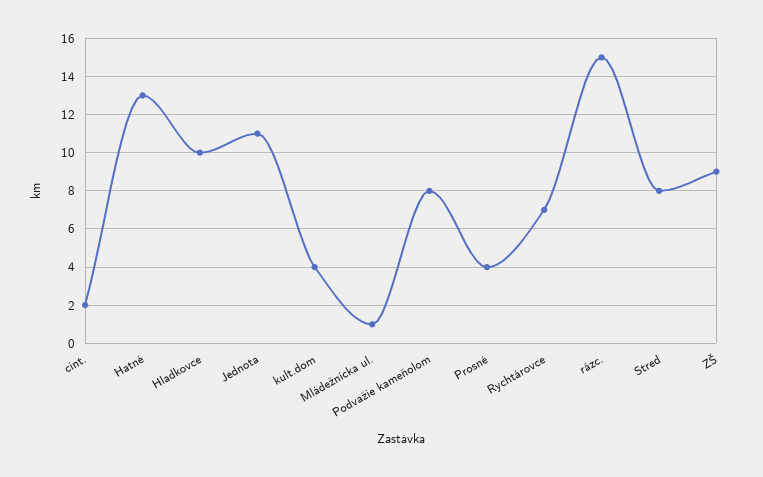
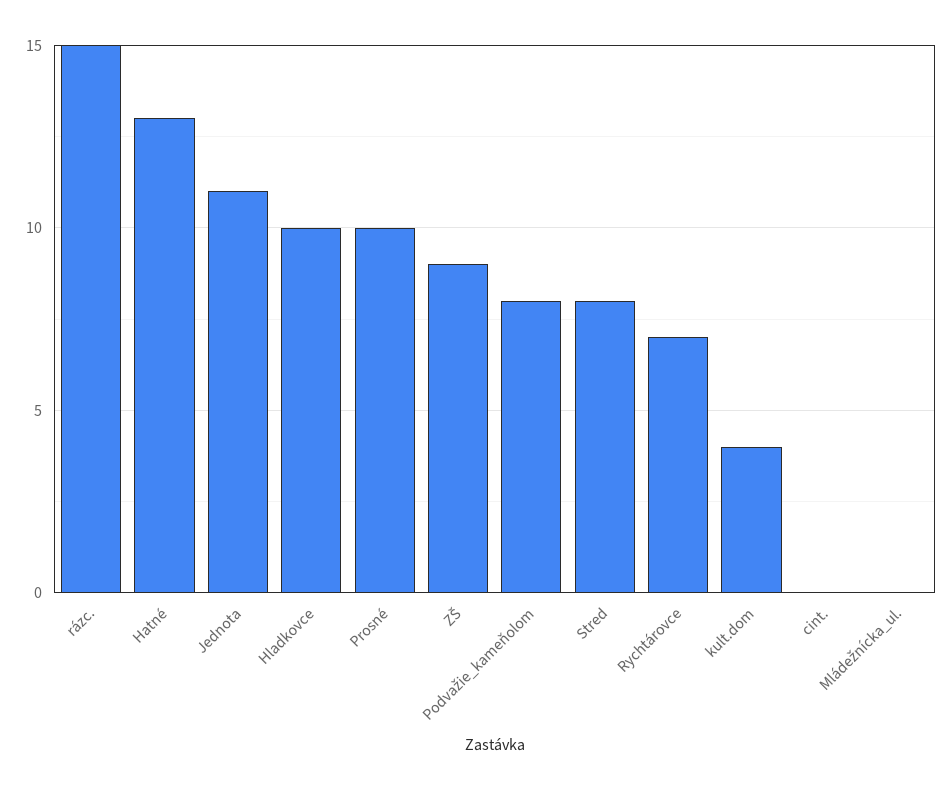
cint.: 2 -> 0
Mládežnícka ul.: 1 -> 0
Prosné: 4 -> 10

